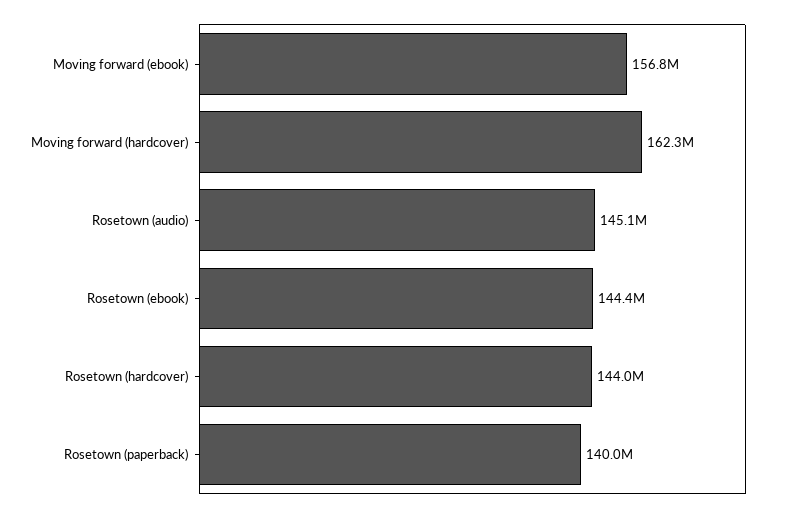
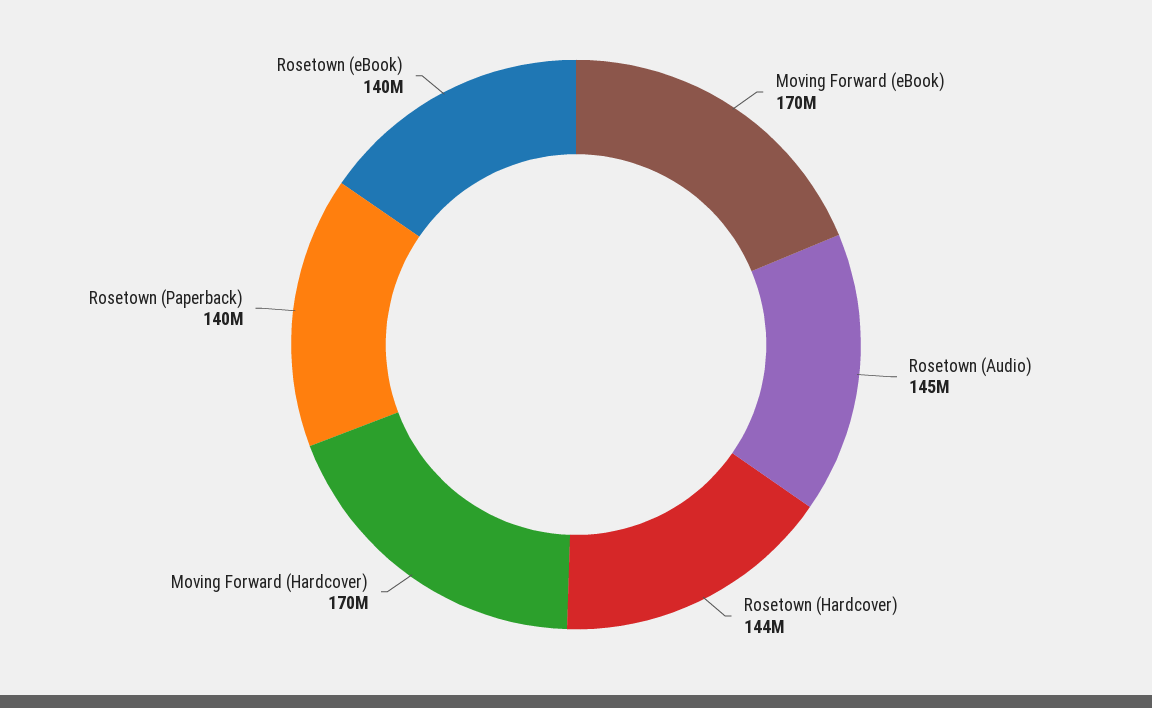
Moving forward (ebook): 156800000 -> 170000000
Moving forward (hardcover): 162300000 -> 170000000
Rosetown (ebook): 144400000 -> 140000000

